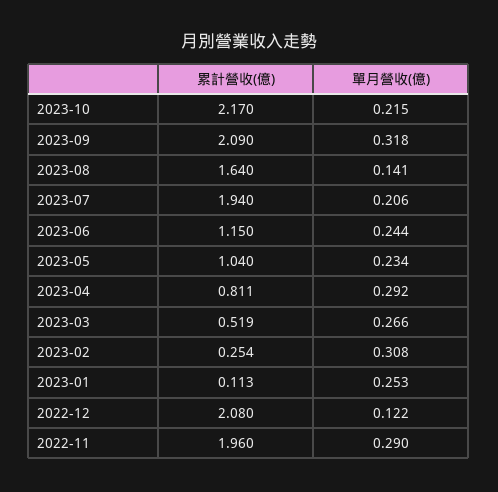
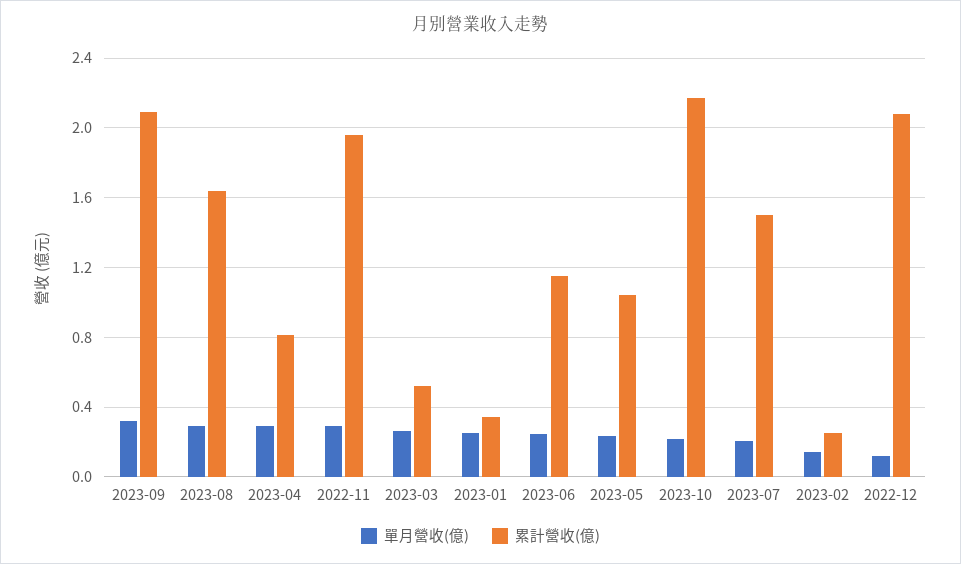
單月營收(億), 2023-08: 0.141 -> 0.3
累計營收(億), 2023-07: 1.94 -> 1.5
單月營收(億), 2023-02: 0.308 -> 0.15
累計營收(億), 2023-01: 0.113 -> 0.35

